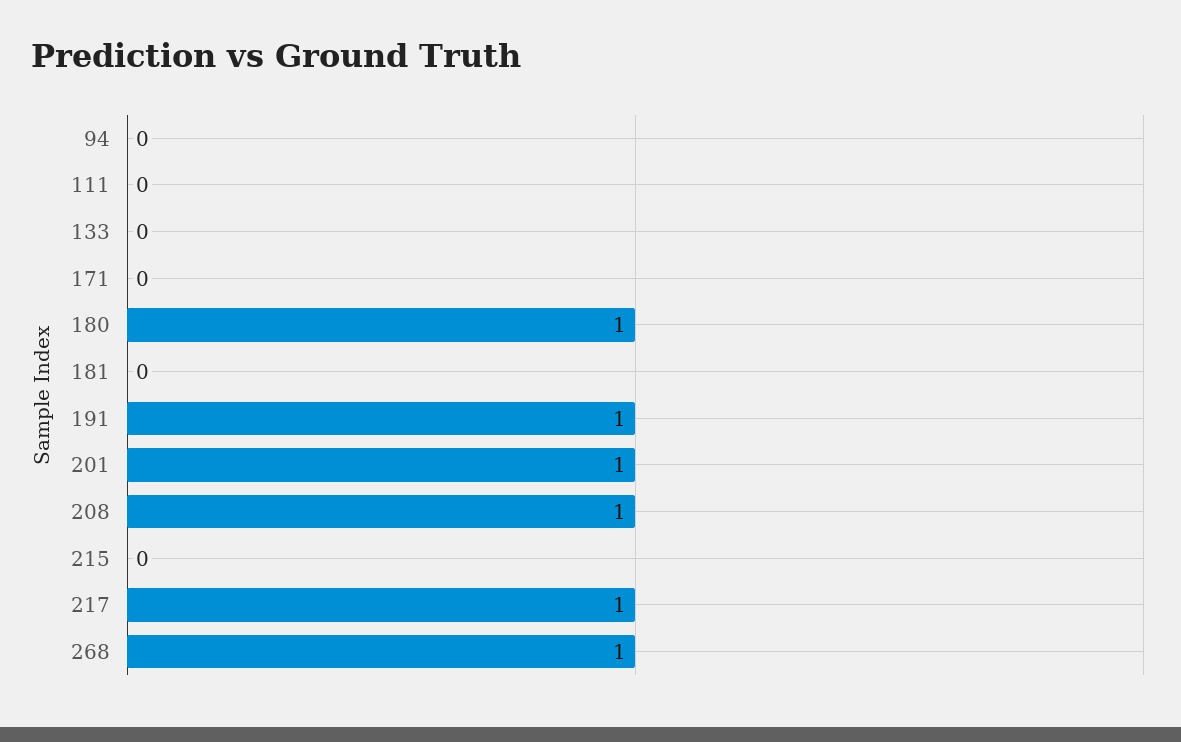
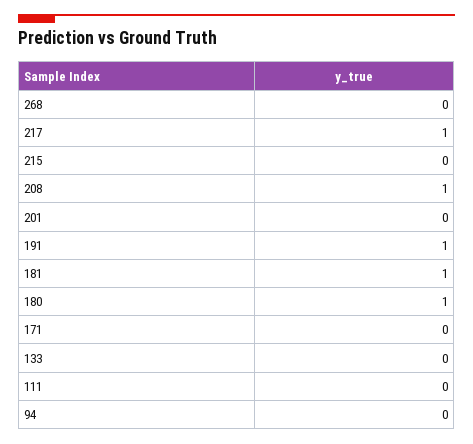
181: 0 -> 1
201: 1 -> 0
268: 1 -> 0

